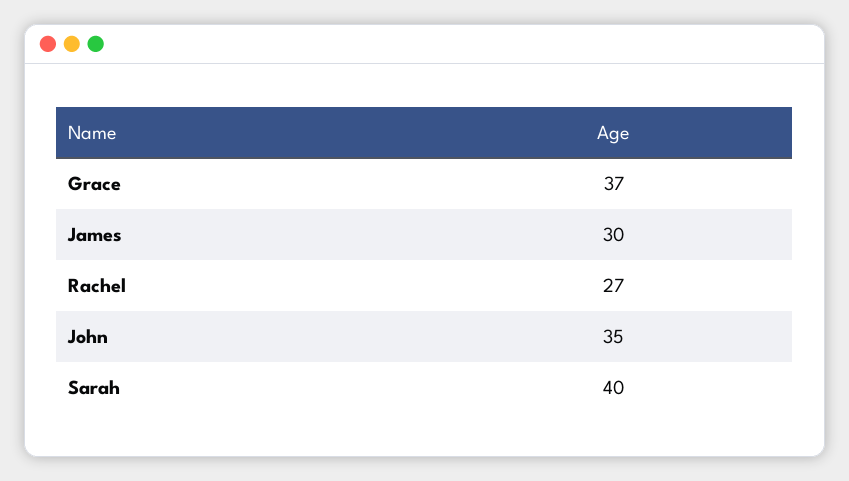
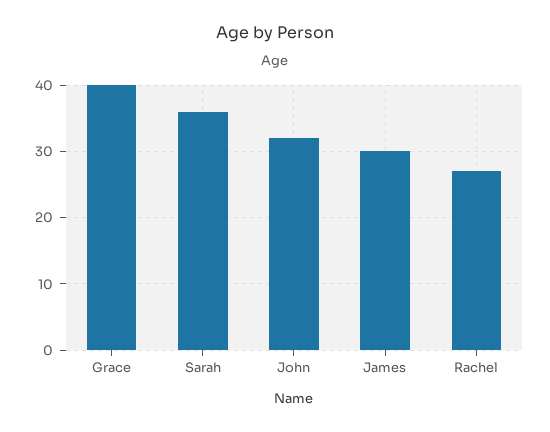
Grace: 37 -> 40
John: 35 -> 32
Sarah: 40 -> 36

